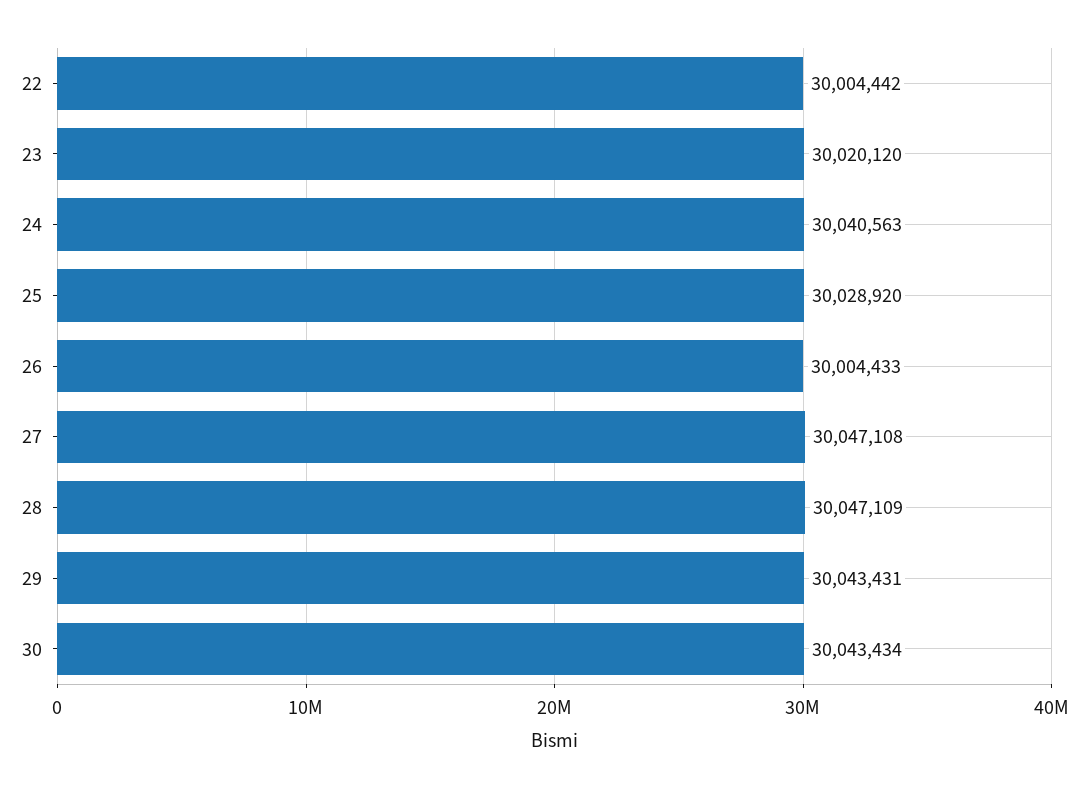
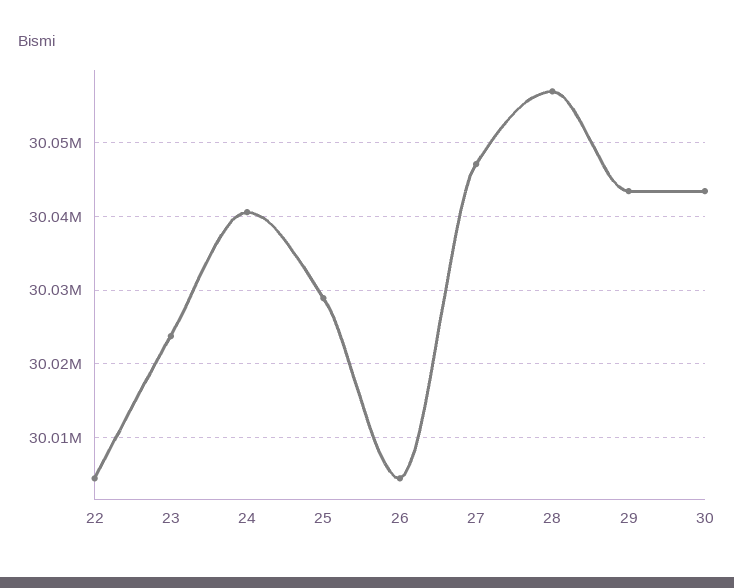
23: 30020120 -> 30024000
28: 30047109 -> 30057000

